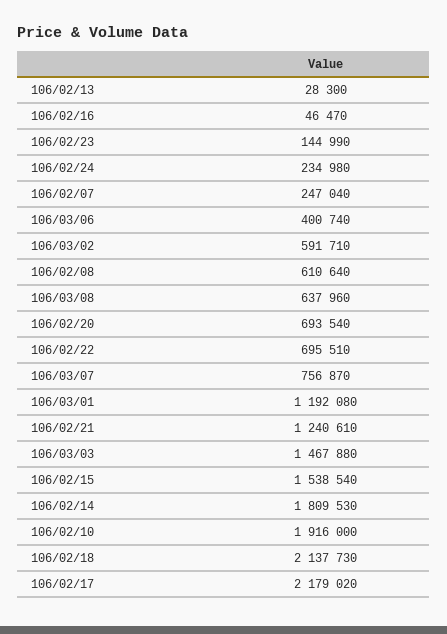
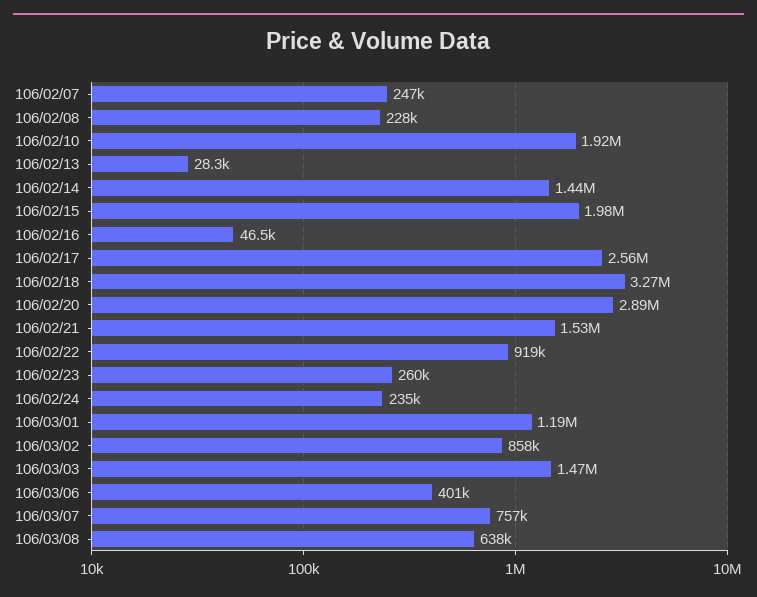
106/02/23: 144990 -> 260000
106/03/02: 591710 -> 858000
106/02/08: 610640 -> 228000
106/02/20: 693540 -> 2890000
106/02/22: 695510 -> 919000
106/02/21: 1240610 -> 1530000
106/02/15: 1538540 -> 1980000
106/02/14: 1809530 -> 1440000
106/02/18: 2137730 -> 3270000
106/02/17: 2179020 -> 2560000

